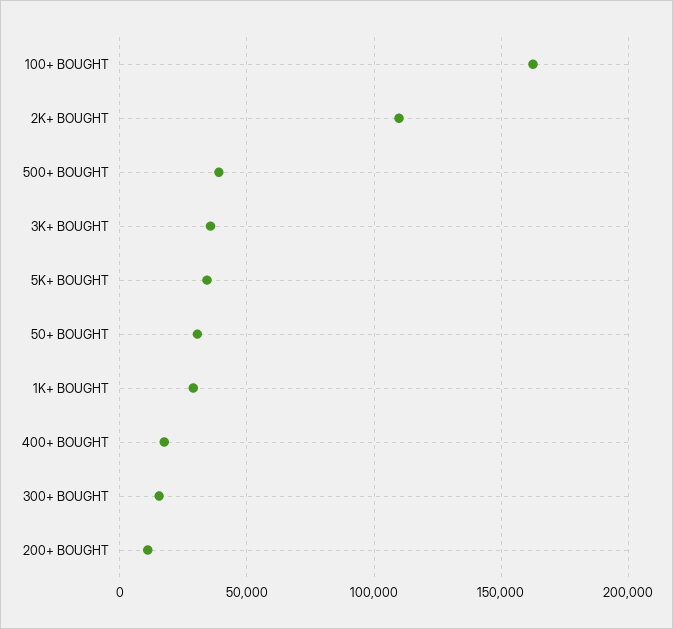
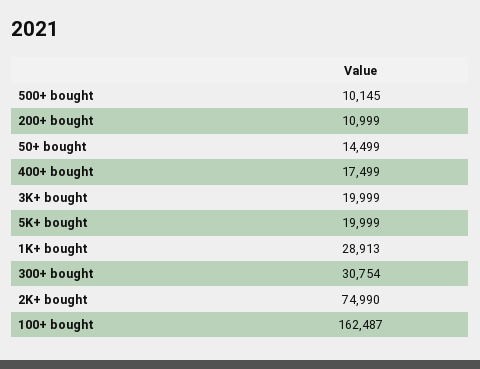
2K+ BOUGHT: 110000 -> 74990
500+ BOUGHT: 40000 -> 10145
3K+ BOUGHT: 35000 -> 19999
5K+ BOUGHT: 35000 -> 19999
50+ BOUGHT: 30000 -> 14499
300+ BOUGHT: 15000 -> 30754

